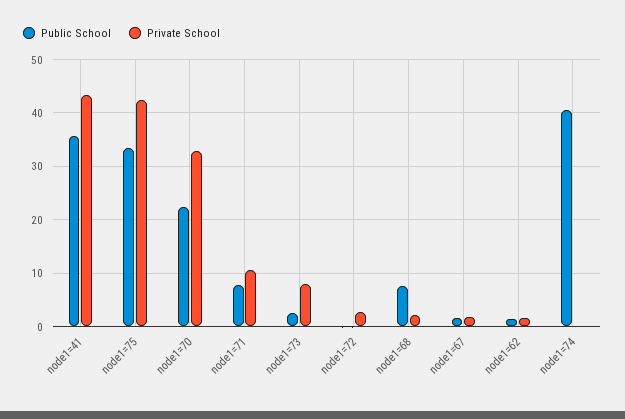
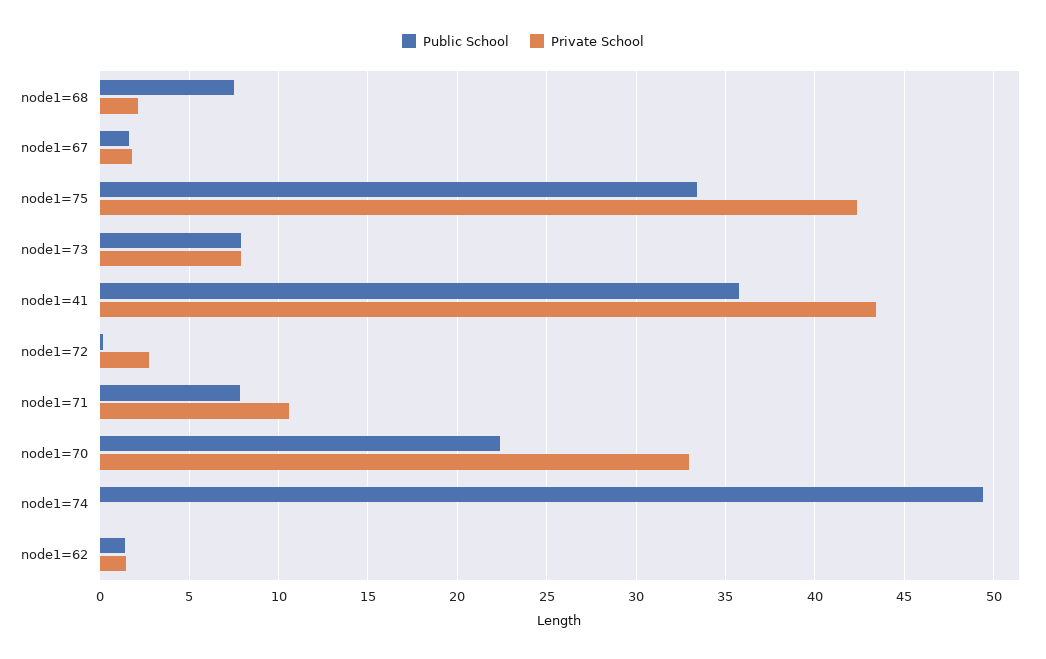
Public School, node1=73: 2 -> 8
Public School, node1=74: 40 -> 49.5

